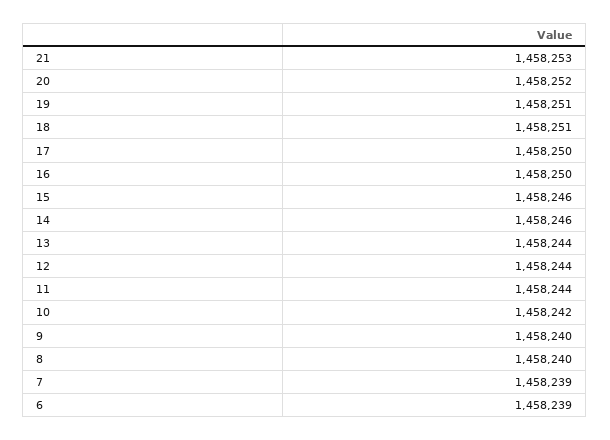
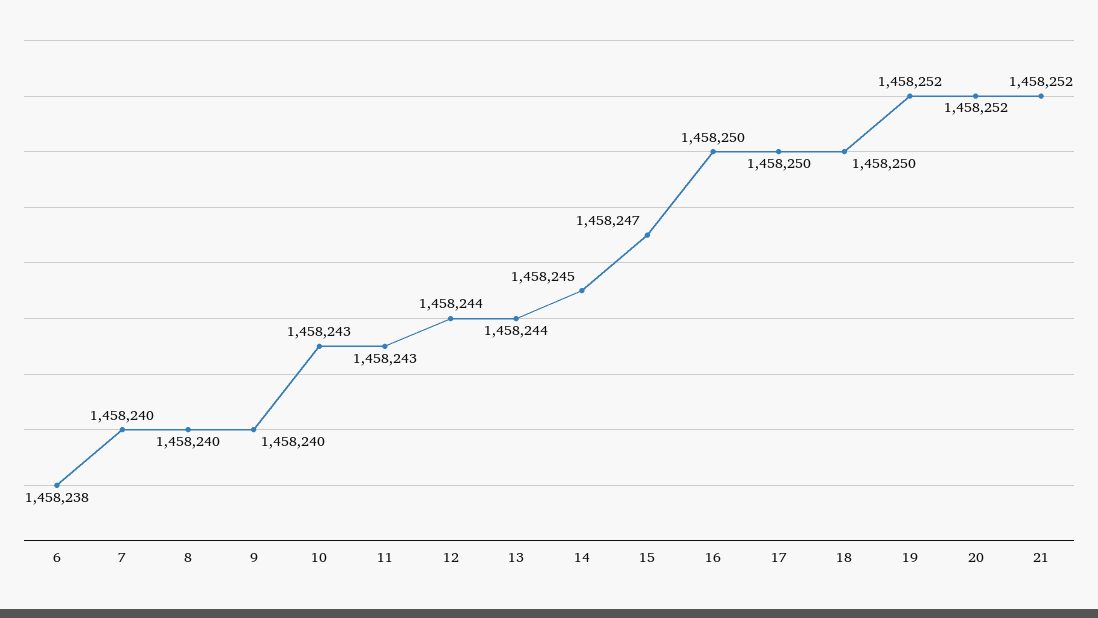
21: 1458253 -> 1458252
19: 1458251 -> 1458252
18: 1458251 -> 1458250
15: 1458246 -> 1458247
14: 1458246 -> 1458245
11: 1458244 -> 1458243
10: 1458242 -> 1458243
7: 1458239 -> 1458240
6: 1458239 -> 1458238

